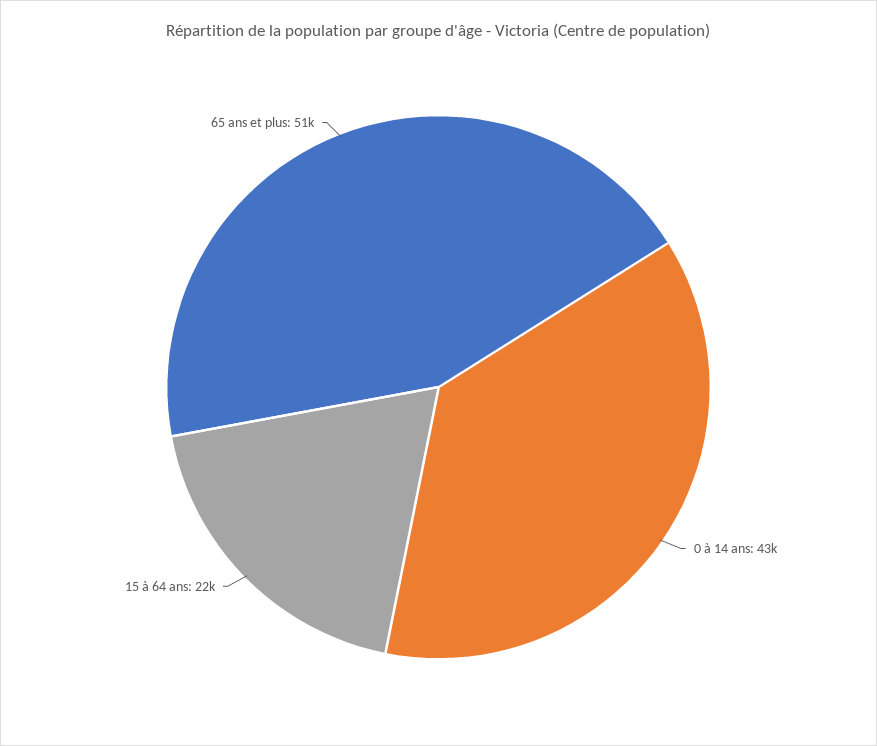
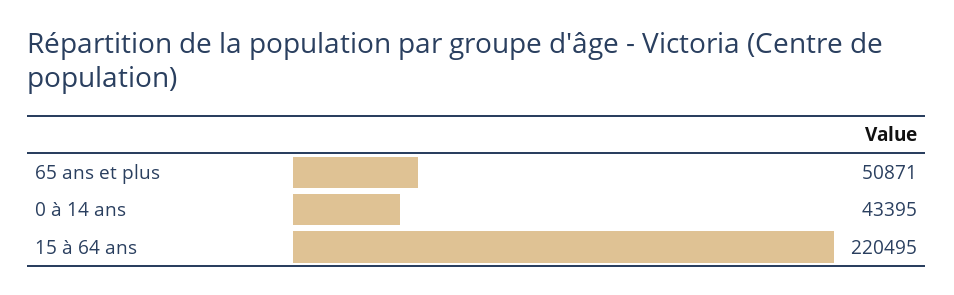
15 à 64 ans: 22000 -> 220495

